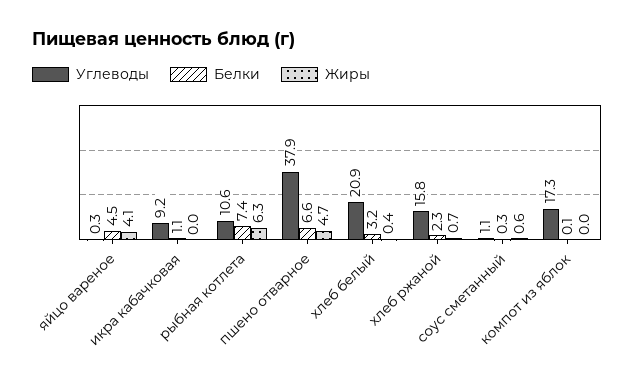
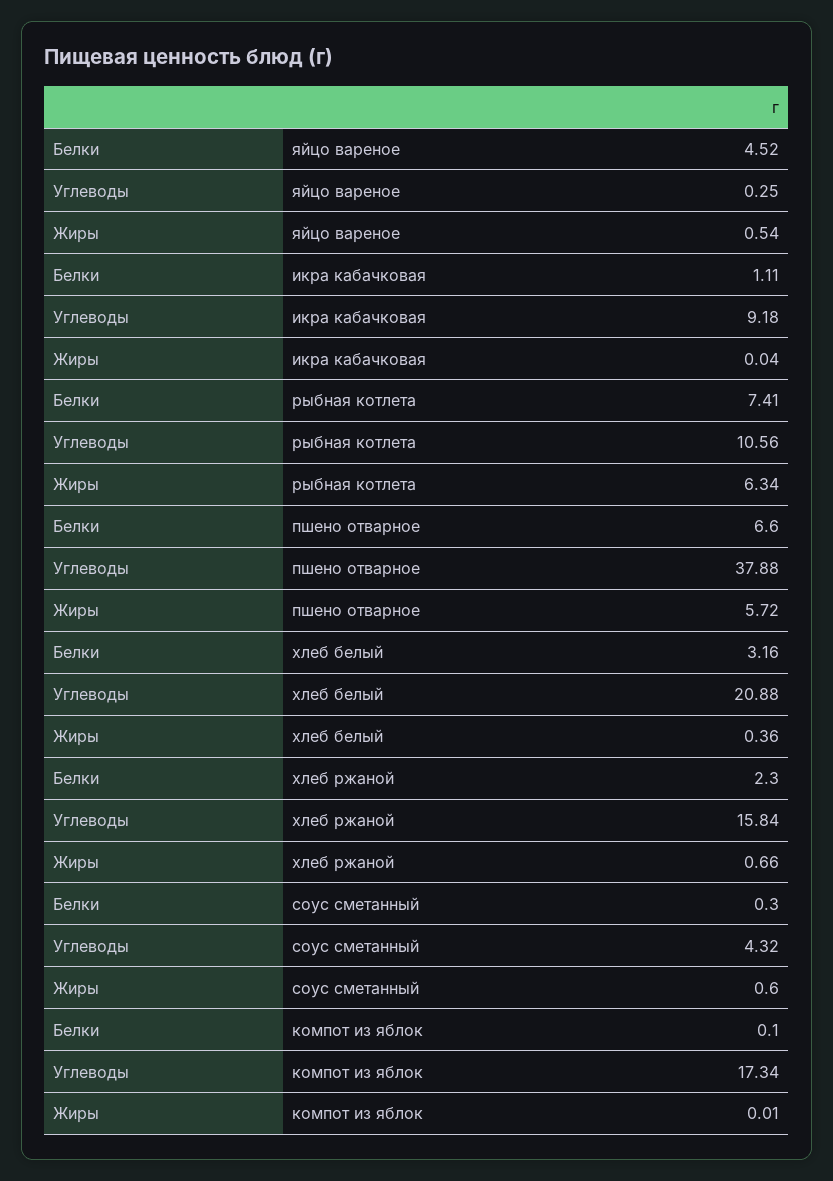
Жиры, яйцо вареное: 4.1 -> 0.54
Жиры, пшено отварное: 4.7 -> 5.72
Углеводы, соус сметанный: 1.1 -> 4.32

